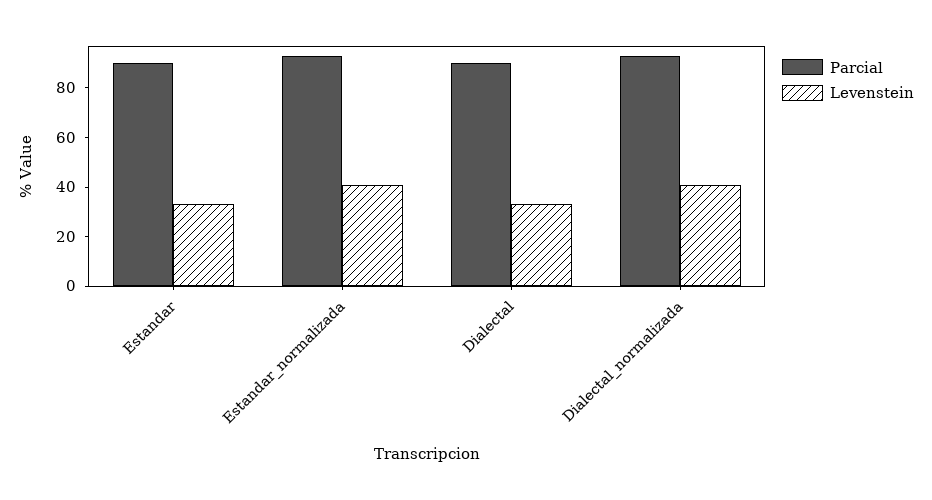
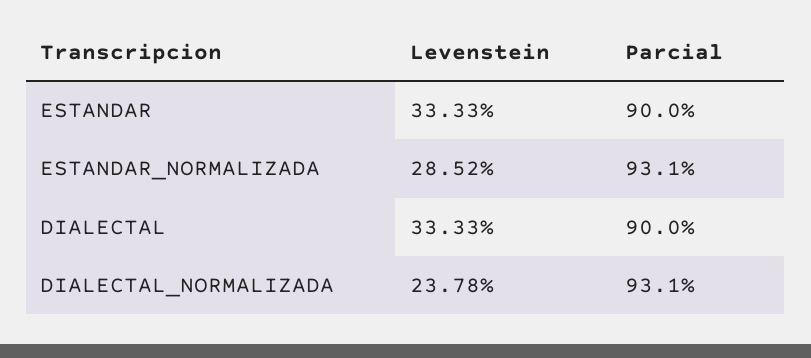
Levenstein, Estandar_normalizada: 40 -> 28.52
Levenstein, Dialectal_normalizada: 40 -> 23.78

